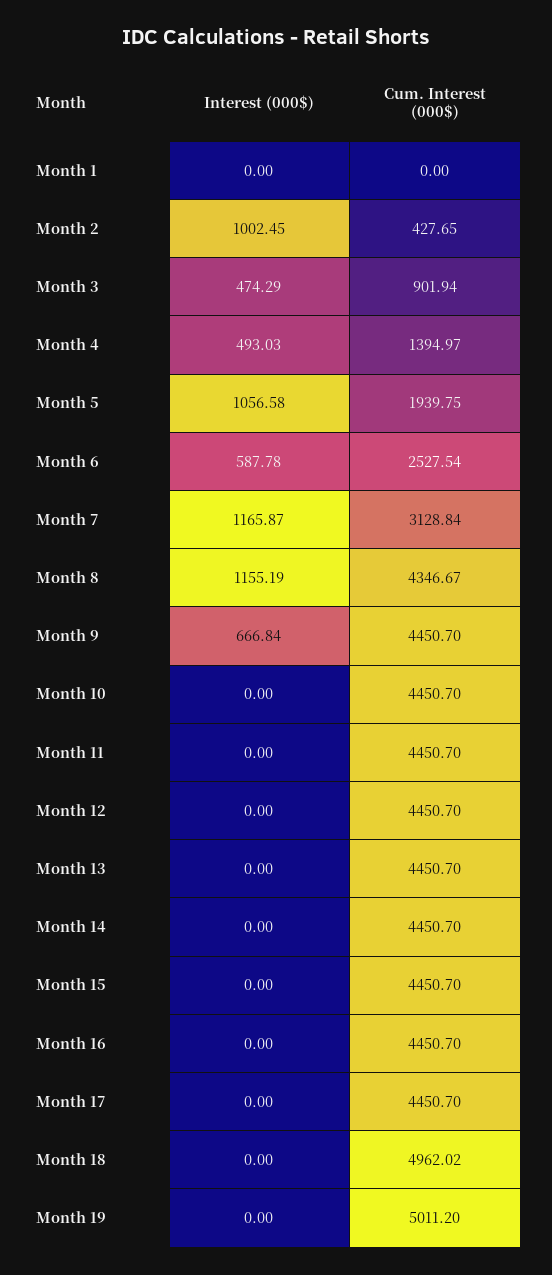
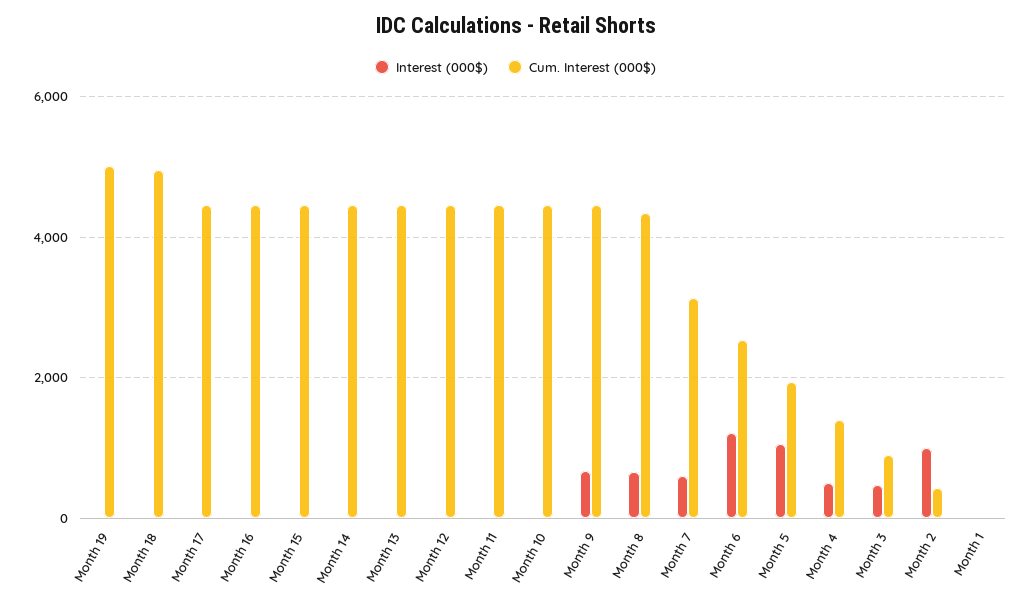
Interest (000$), Month 6: 587.78 -> 1200
Interest (000$), Month 7: 1165.87 -> 600
Interest (000$), Month 8: 1155.19 -> 600

